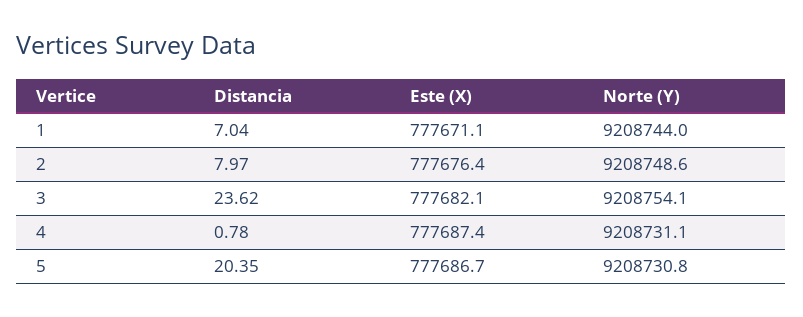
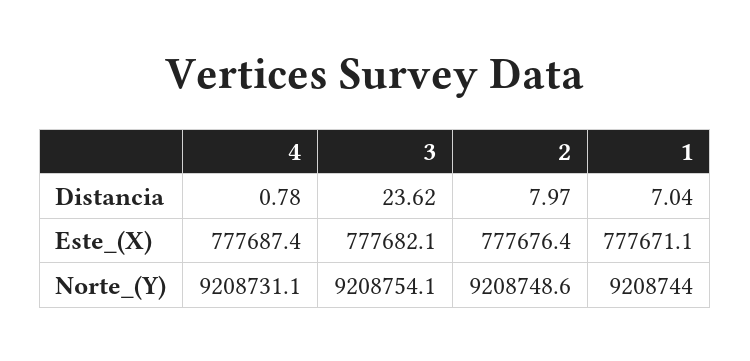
Distancia, 5: 20.35 -> none
Este (X), 5: 777686.7 -> none
Norte (Y), 5: 9208730.8 -> none

